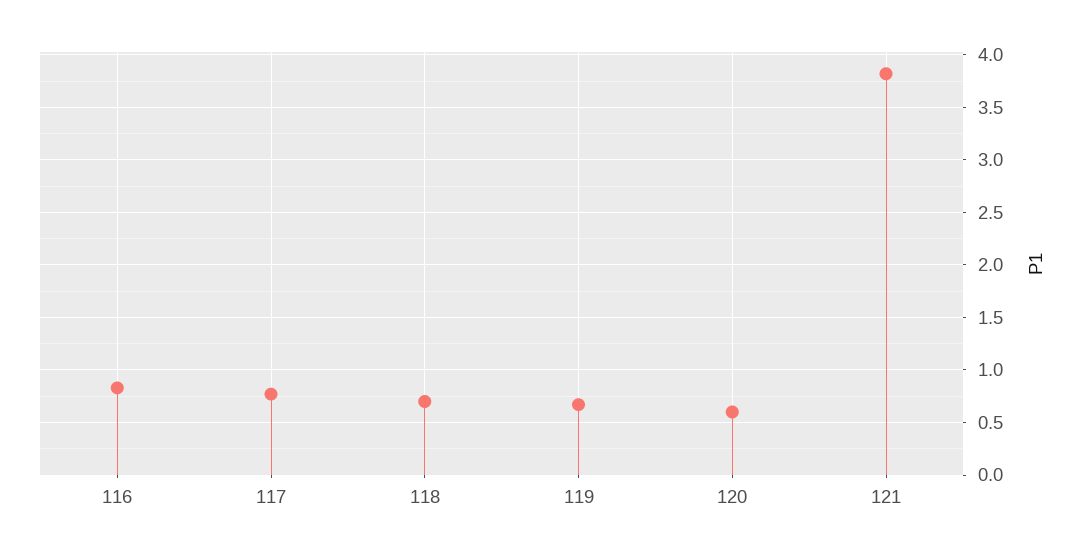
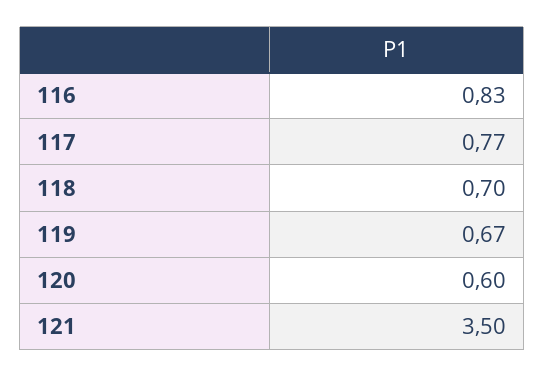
121: 3.8 -> 3.5

